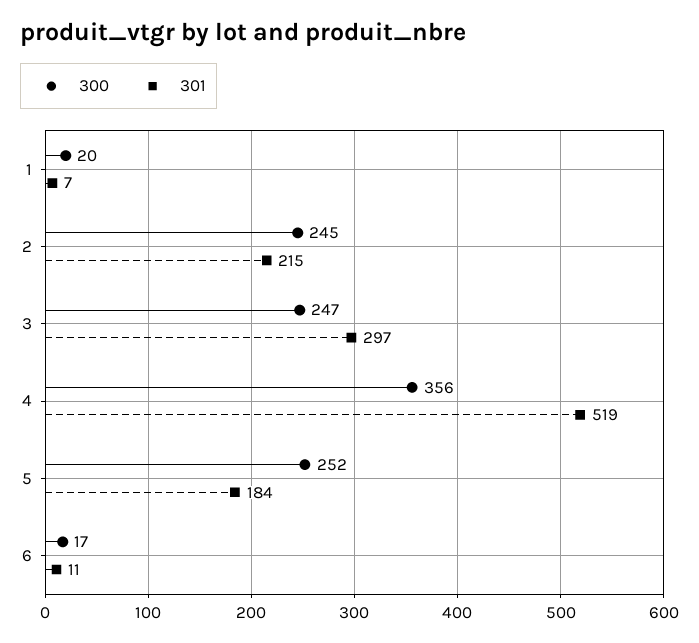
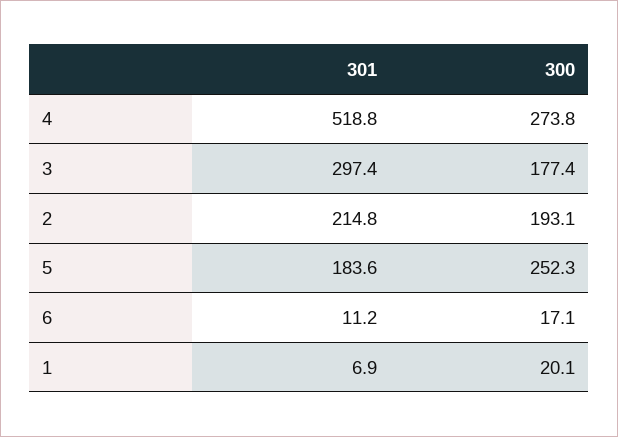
300, 2: 245 -> 193.1
300, 3: 247 -> 177.4
300, 4: 356 -> 273.8

